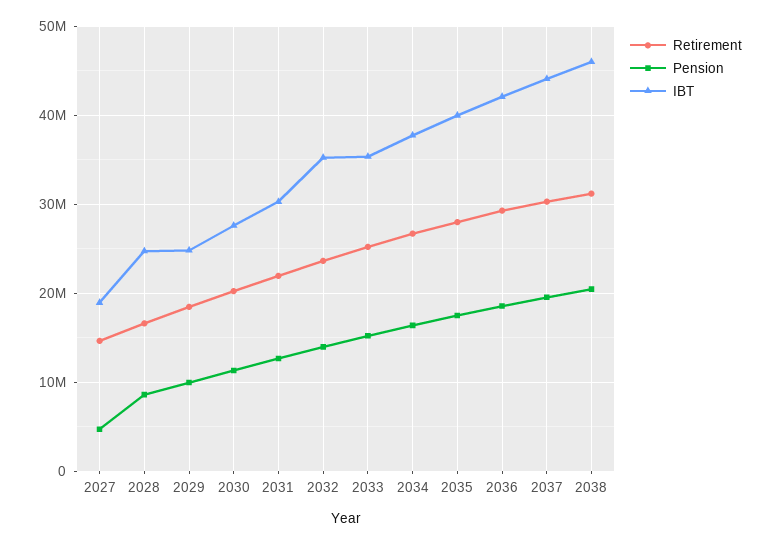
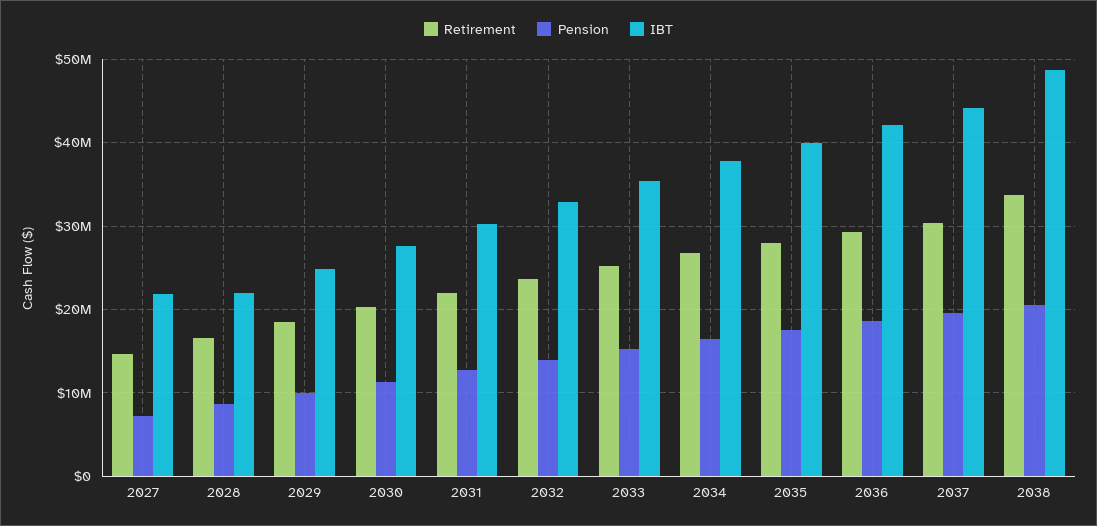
Pension, 2027: 5000000 -> 7000000
IBT, 2027: 19000000 -> 22000000
IBT, 2028: 25000000 -> 22000000
IBT, 2032: 35000000 -> 33000000
Retirement, 2038: 31000000 -> 34000000
IBT, 2038: 46000000 -> 49000000

